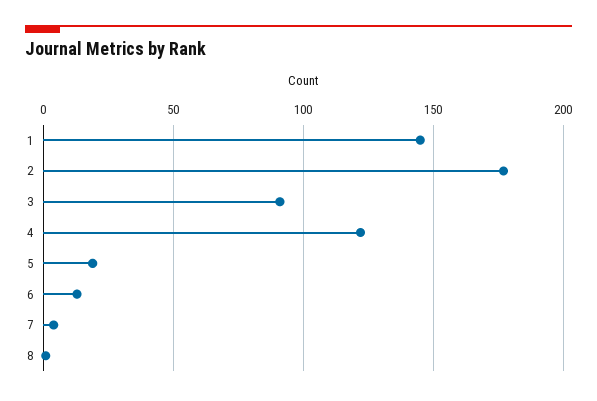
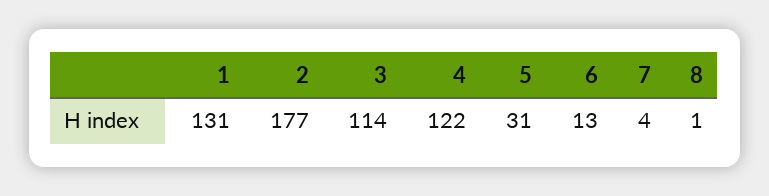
1: 145 -> 131
3: 90 -> 114
5: 20 -> 31

